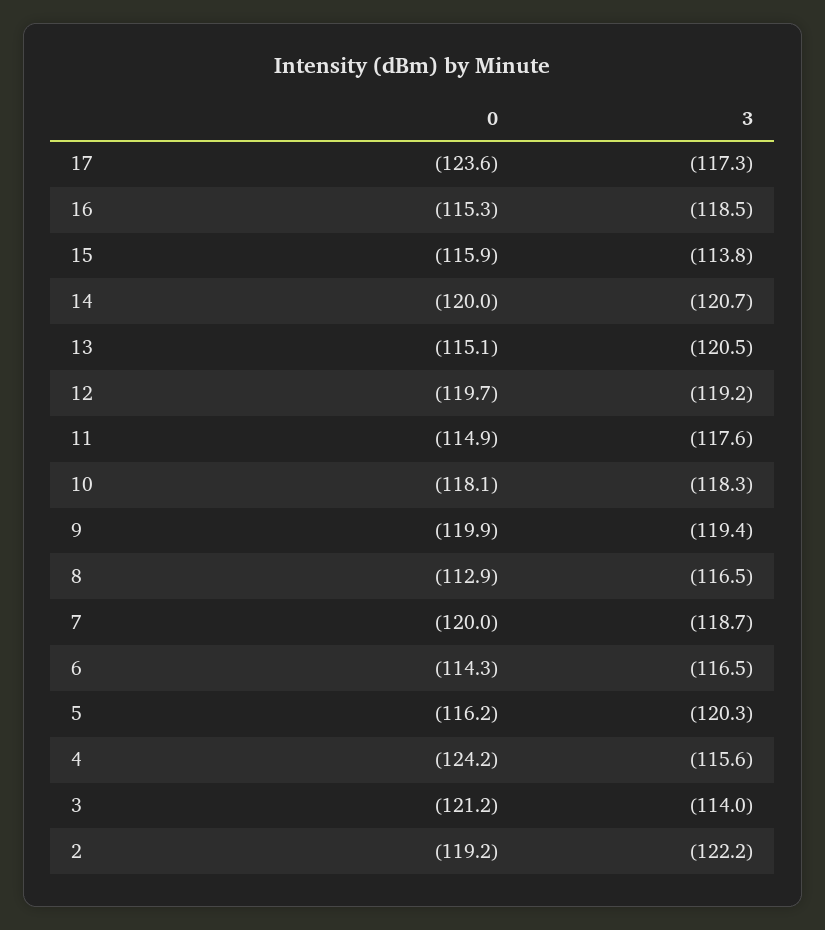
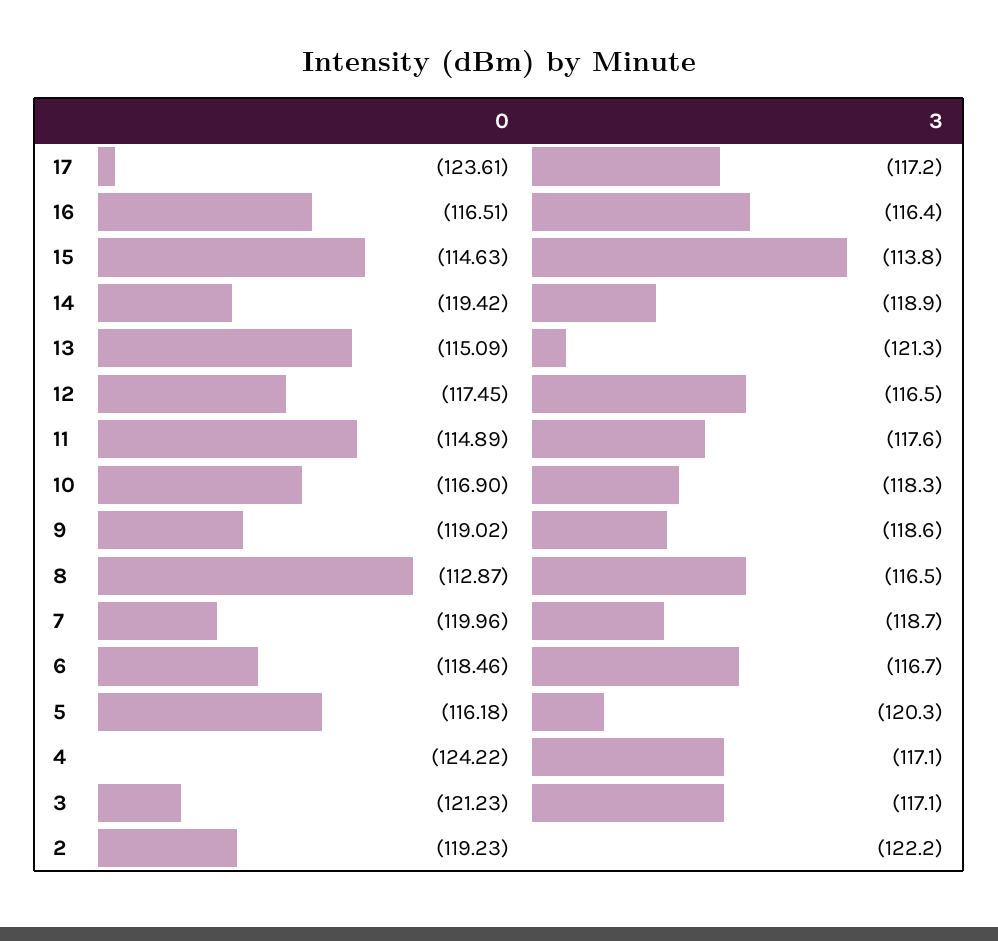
3, 17: -117.3 -> -117.2
0, 16: -115.3 -> -116.51
3, 16: -118.5 -> -116.4
0, 15: -115.9 -> -114.63
0, 14: -120 -> -119.42
3, 14: -120.7 -> -118.9
3, 13: -120.5 -> -121.3
0, 12: -119.7 -> -117.45
3, 12: -119.2 -> -116.5
0, 10: -118.1 -> -116.9
0, 9: -119.9 -> -119.02
3, 9: -119.4 -> -118.6
0, 6: -114.3 -> -118.46
3, 6: -116.5 -> -116.7
3, 4: -115.6 -> -117.1
3, 3: -114 -> -117.1

